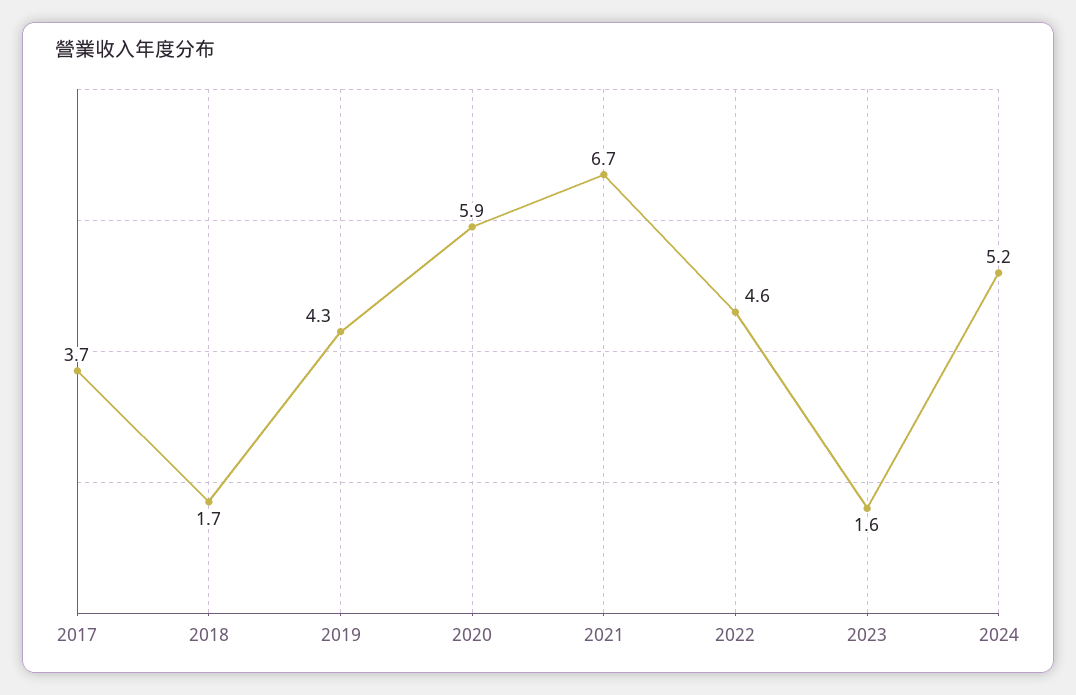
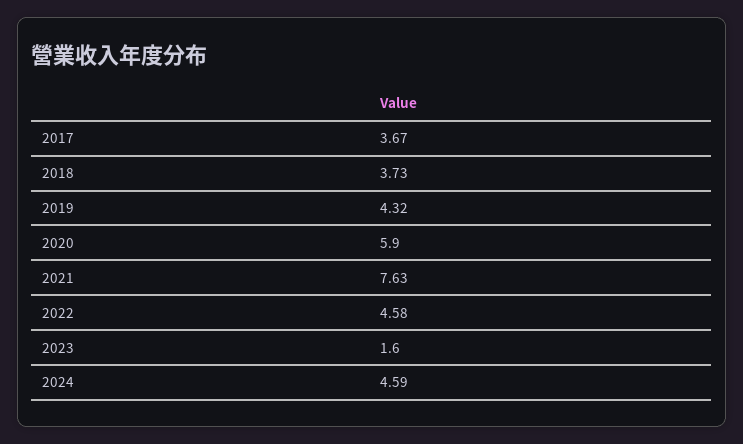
2018: 1.7 -> 3.73
2021: 6.7 -> 7.63
2024: 5.2 -> 4.59

